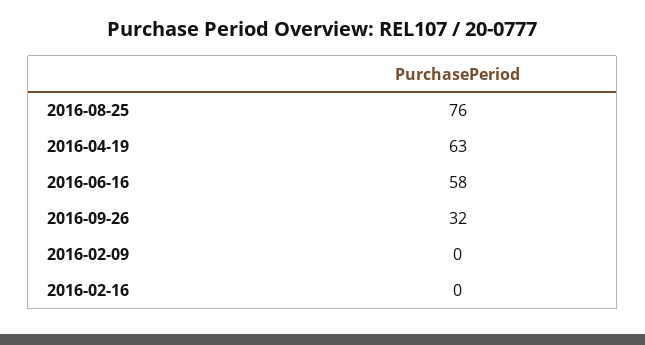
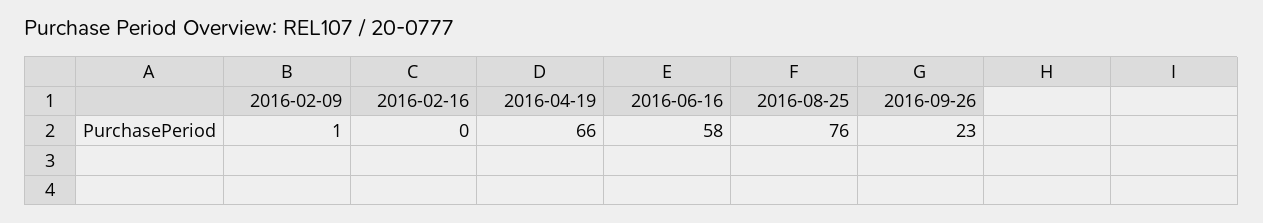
2016-04-19: 63 -> 66
2016-09-26: 32 -> 23
2016-02-09: 0 -> 1

